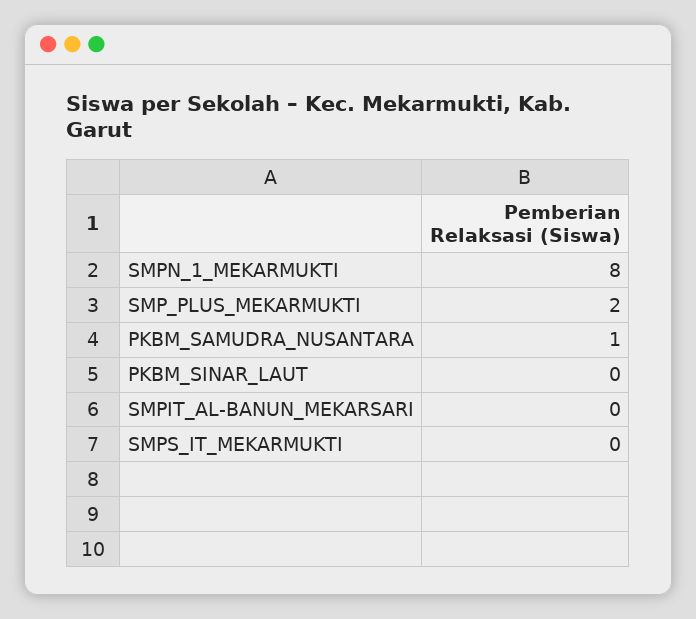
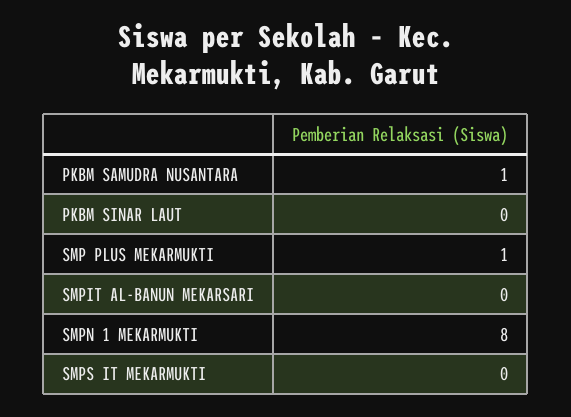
SMP_PLUS_MEKARMUKTI: 2 -> 1

